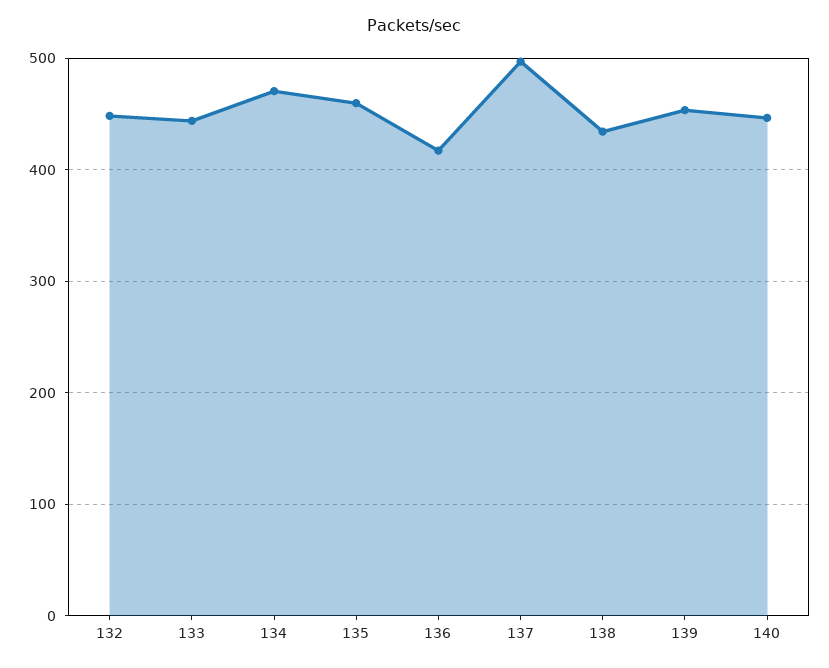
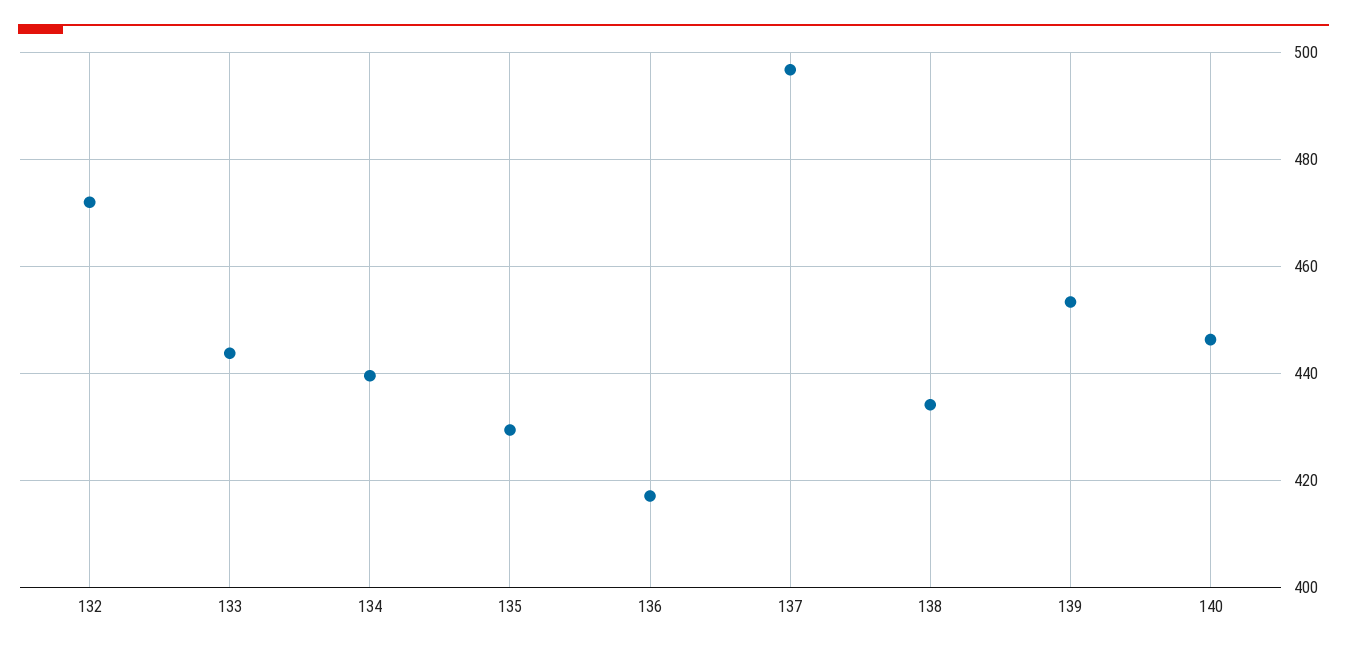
132: 450 -> 472
134: 470 -> 440
135: 460 -> 430

